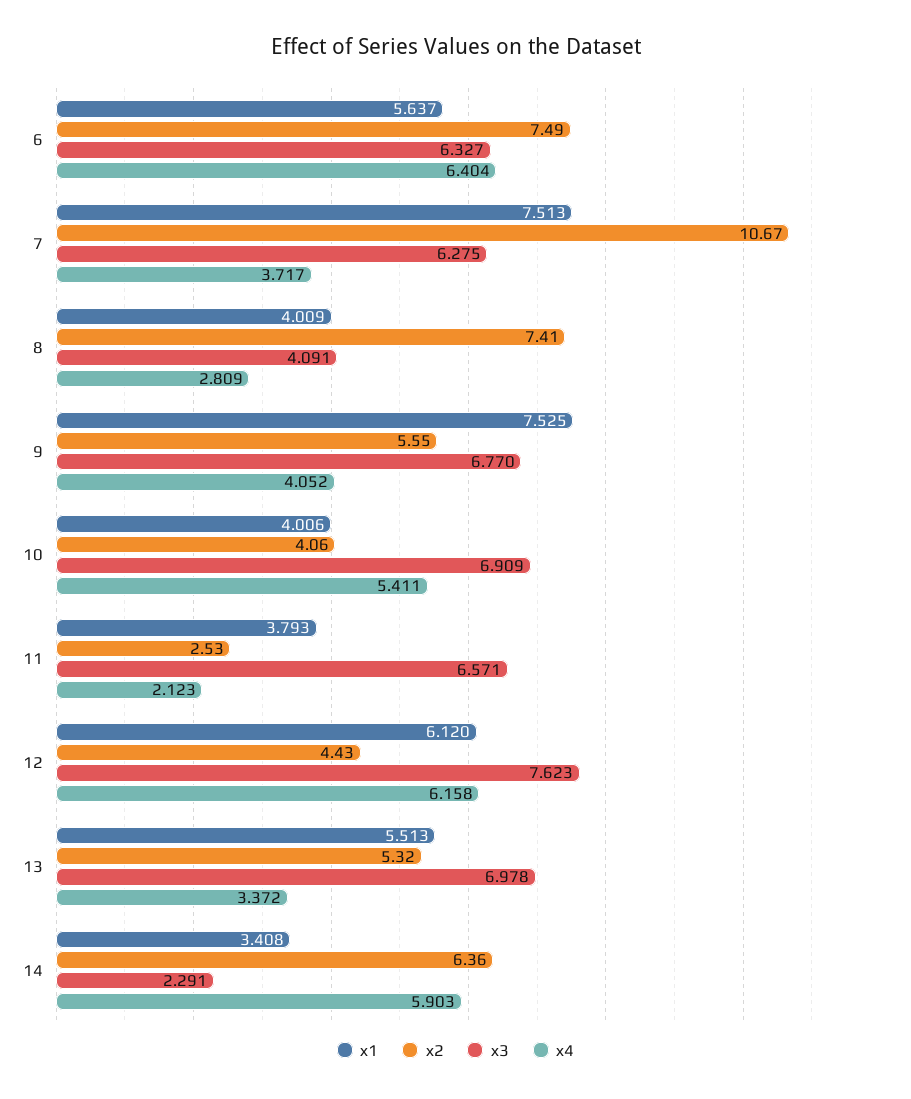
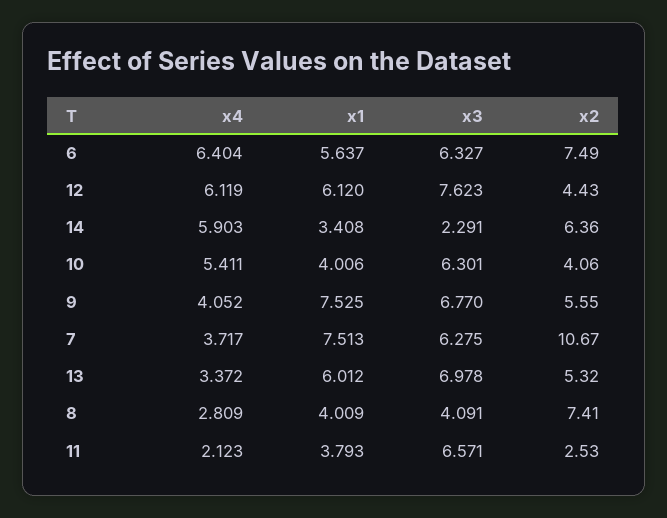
x3, 10: 6.909 -> 6.301
x4, 12: 6.158 -> 6.119
x1, 13: 5.513 -> 6.012

